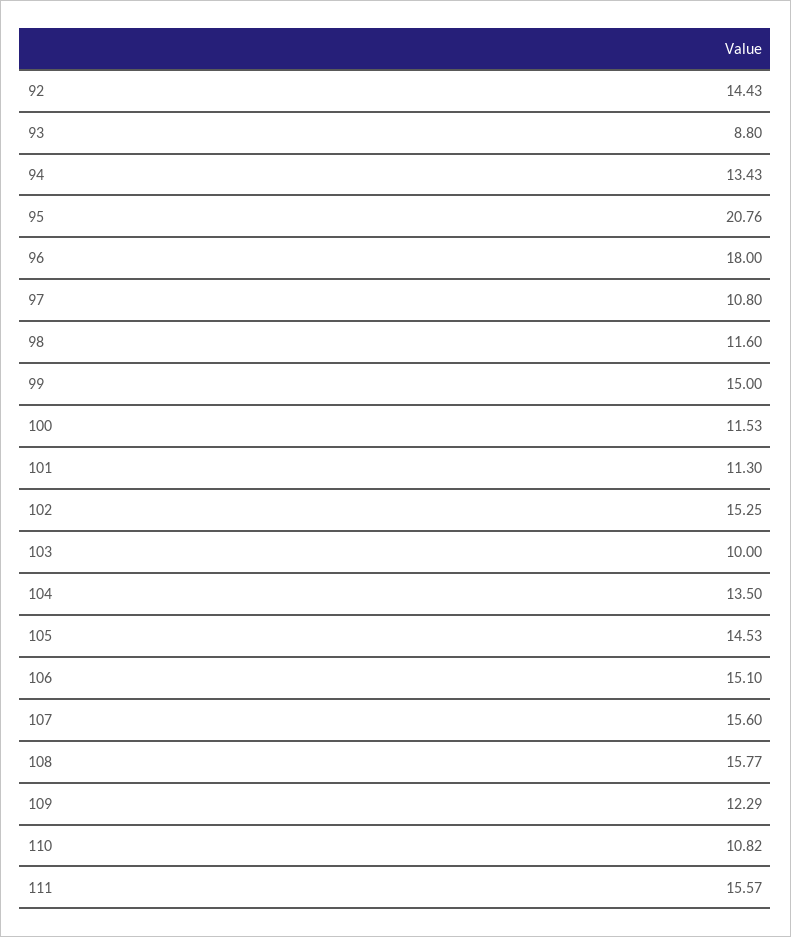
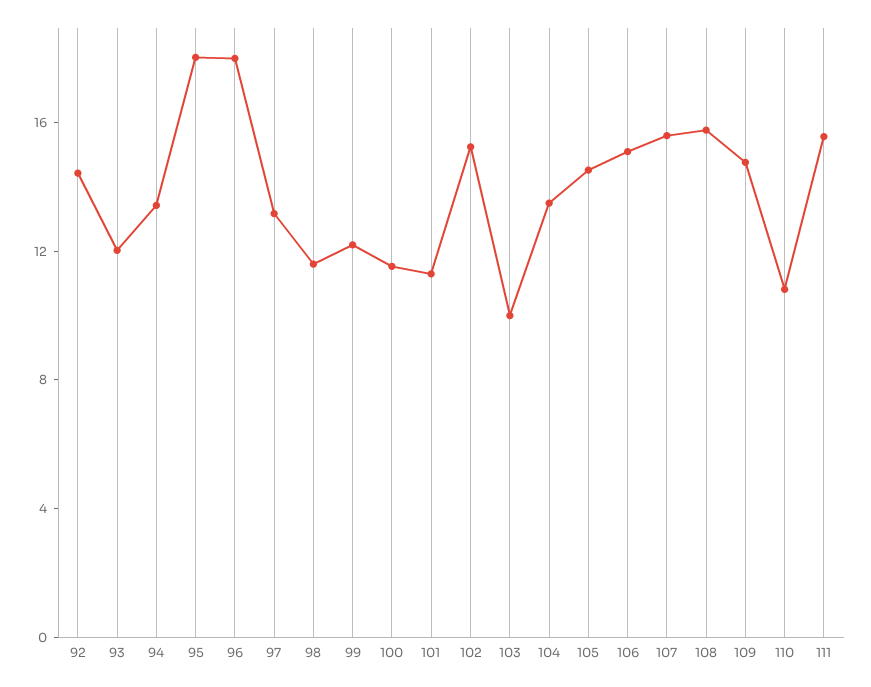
93: 8.8 -> 12
95: 20.76 -> 18
97: 10.8 -> 13
99: 15 -> 12
109: 12.29 -> 15

